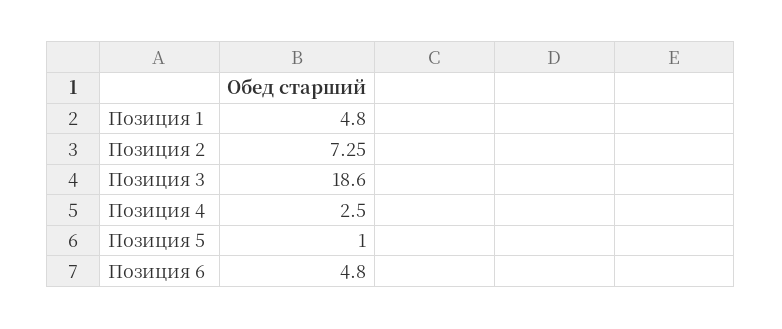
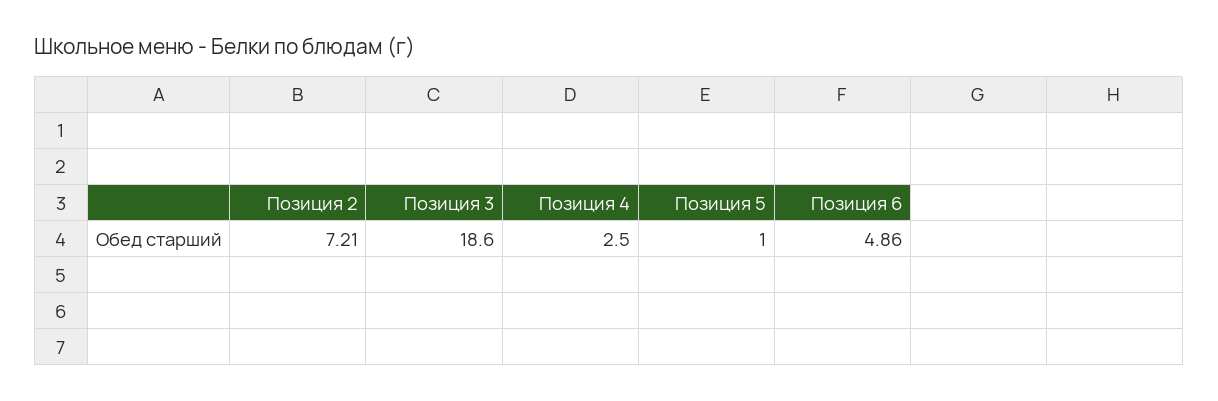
Позиция 1: 4.8 -> none
Позиция 2: 7.25 -> 7.21
Позиция 6: 4.8 -> 4.86

